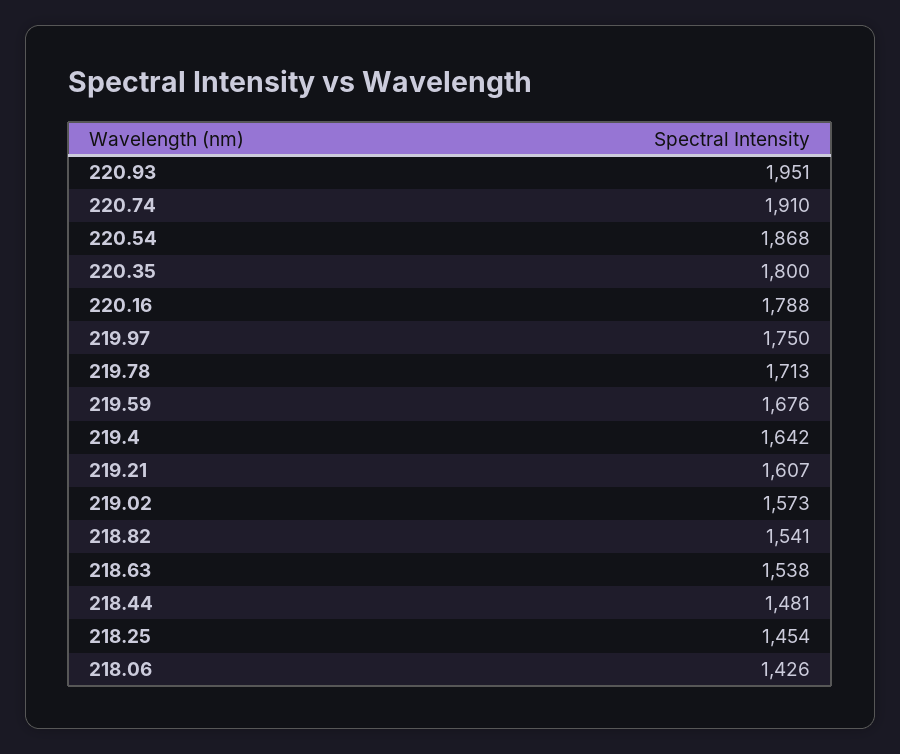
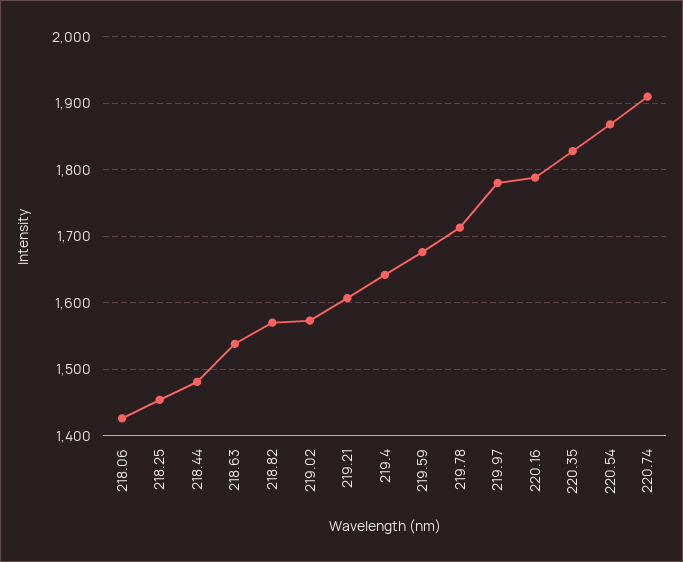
220.93: 1951 -> none
220.35: 1800 -> 1830
219.97: 1750 -> 1780
218.82: 1541 -> 1570

